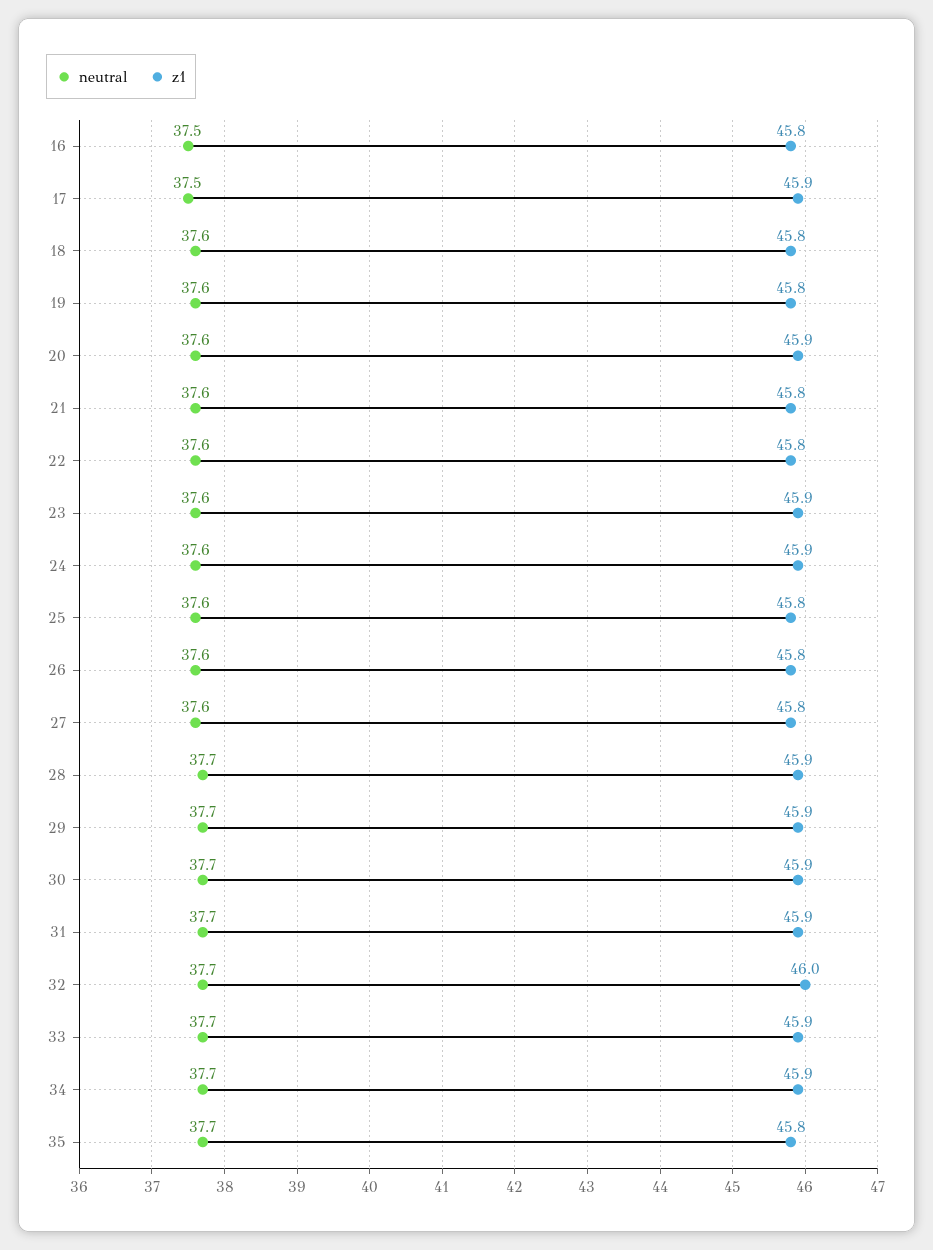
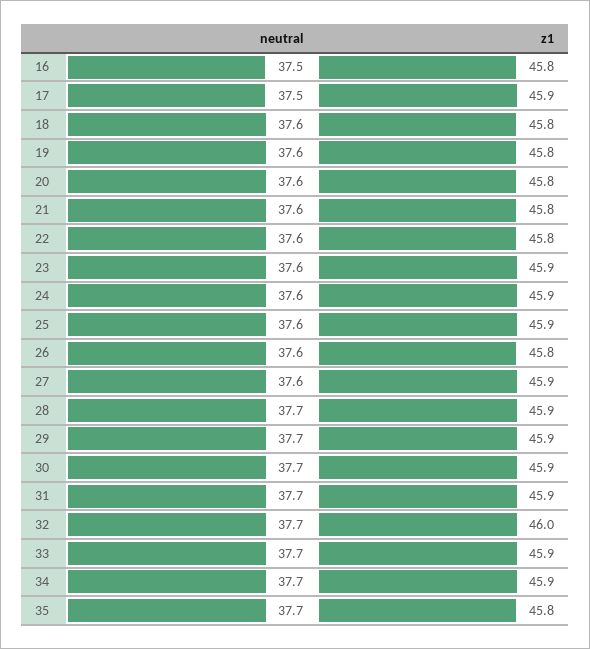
z1, 20: 45.9 -> 45.8
z1, 25: 45.8 -> 45.9
z1, 27: 45.8 -> 45.9

